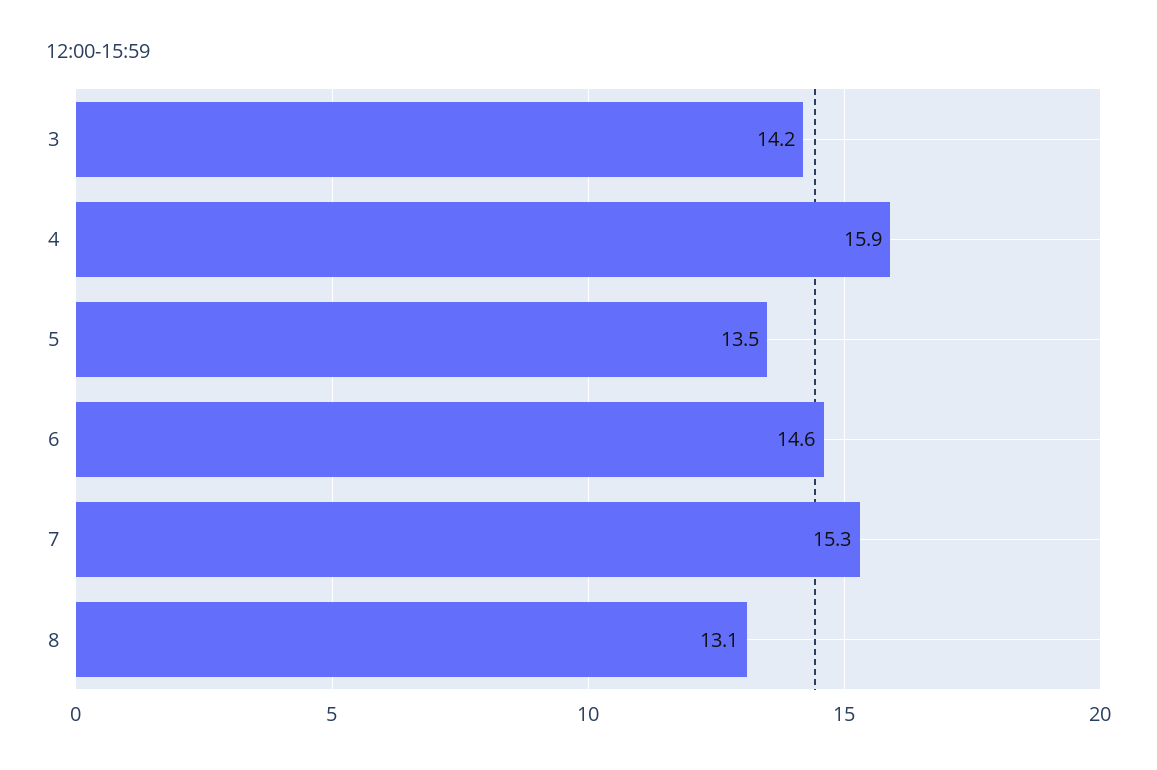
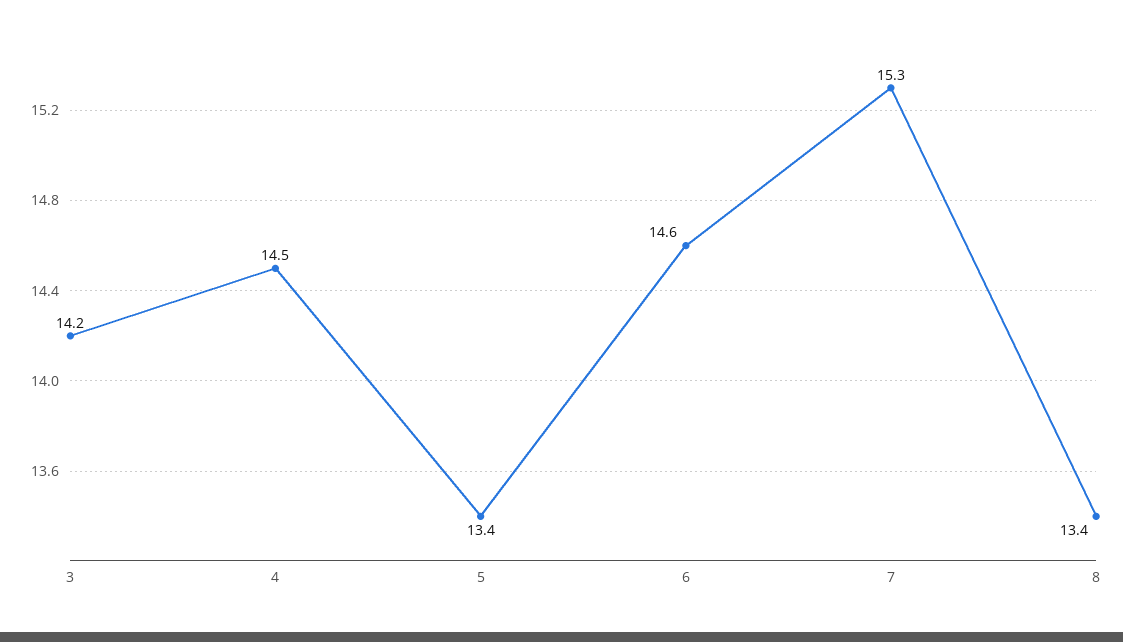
4: 15.9 -> 14.5
5: 13.5 -> 13.4
8: 13.1 -> 13.4

